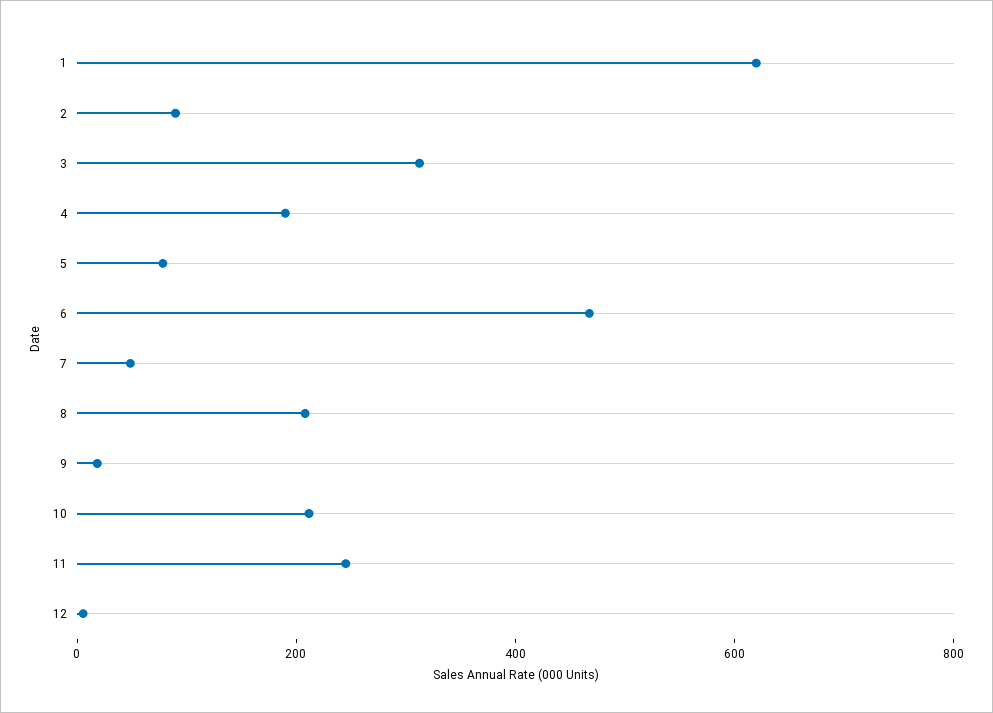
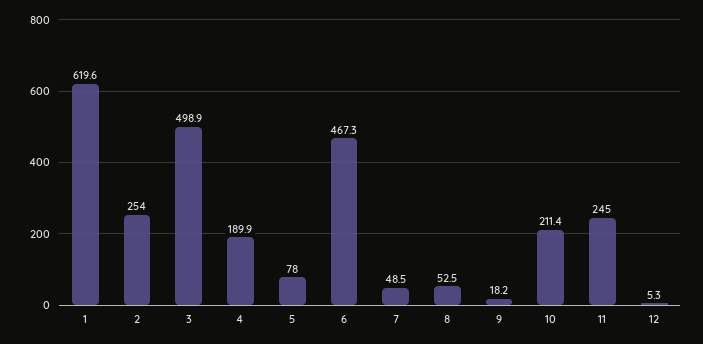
2: 100 -> 254
3: 300 -> 498.9
8: 200 -> 52.5

